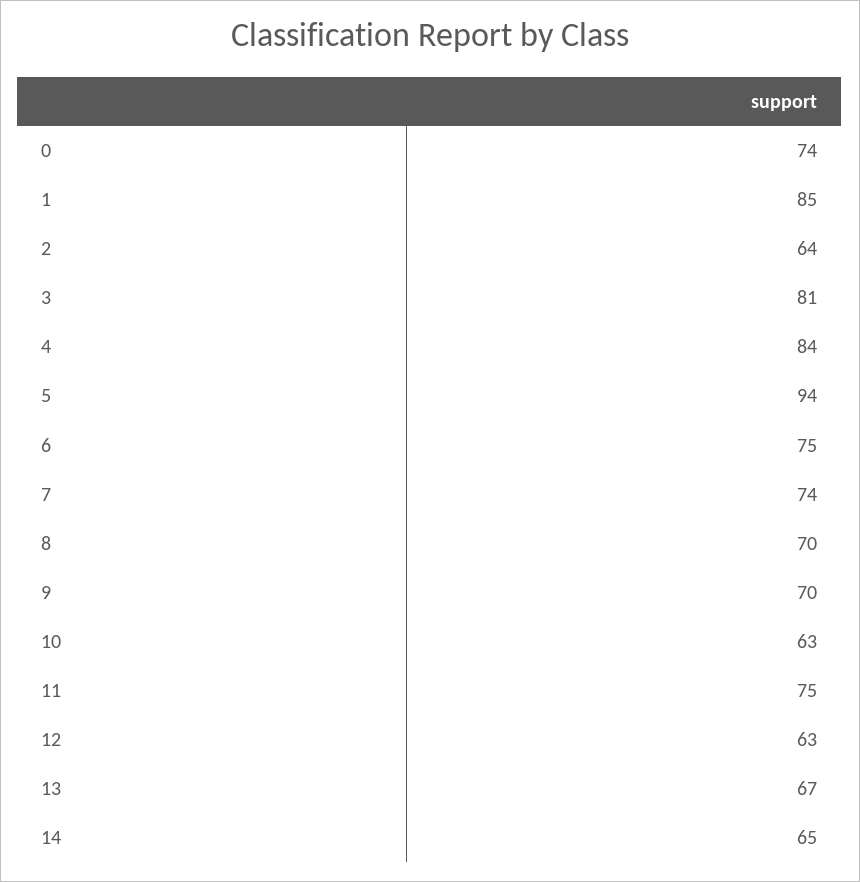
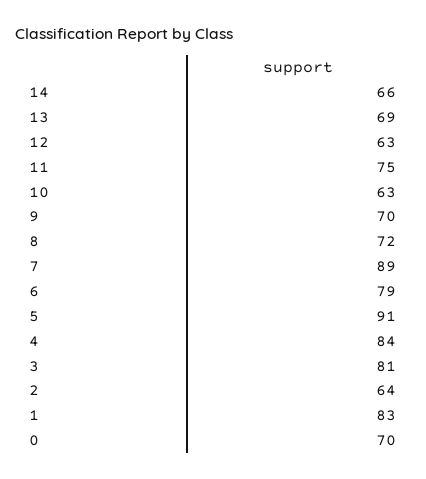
0: 74 -> 70
1: 85 -> 83
5: 94 -> 91
6: 75 -> 79
7: 74 -> 89
8: 70 -> 72
13: 67 -> 69
14: 65 -> 66

